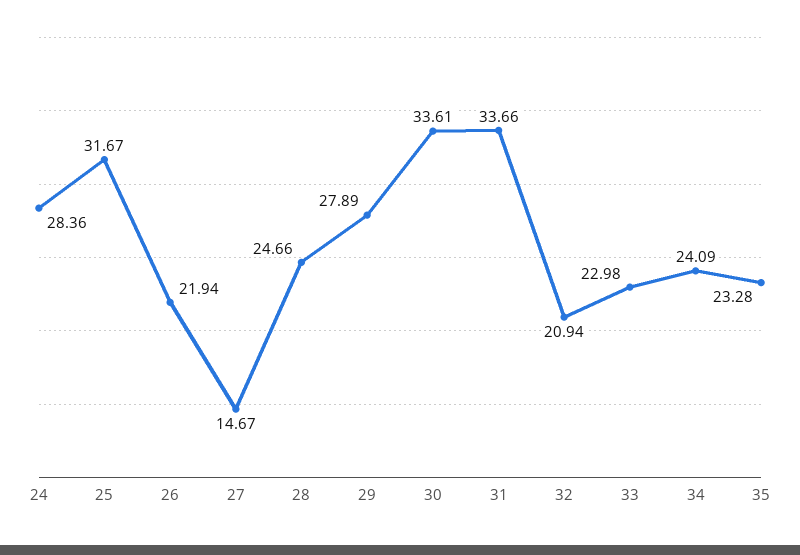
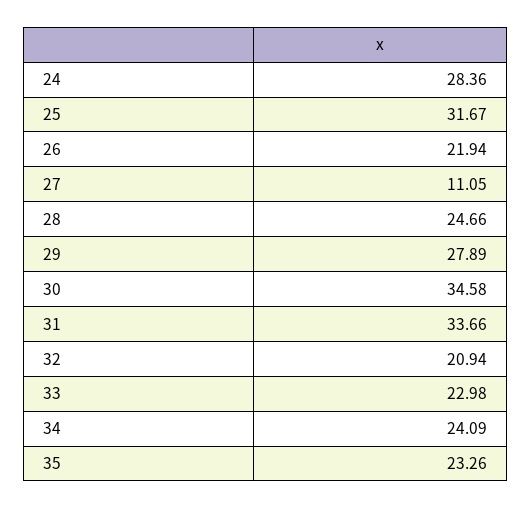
27: 14.67 -> 11.05
30: 33.61 -> 34.58
35: 23.28 -> 23.26

